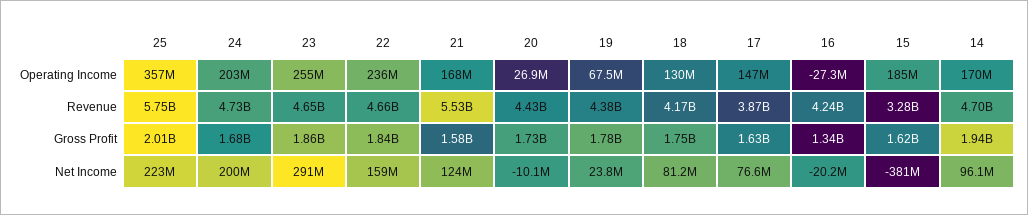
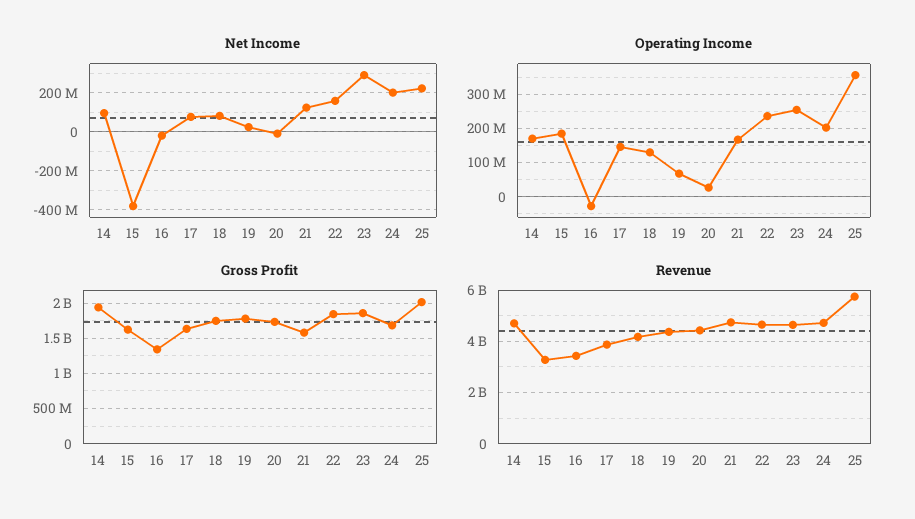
Revenue, 21: 5530000000 -> 4750000000
Revenue, 16: 4240000000 -> 3500000000

